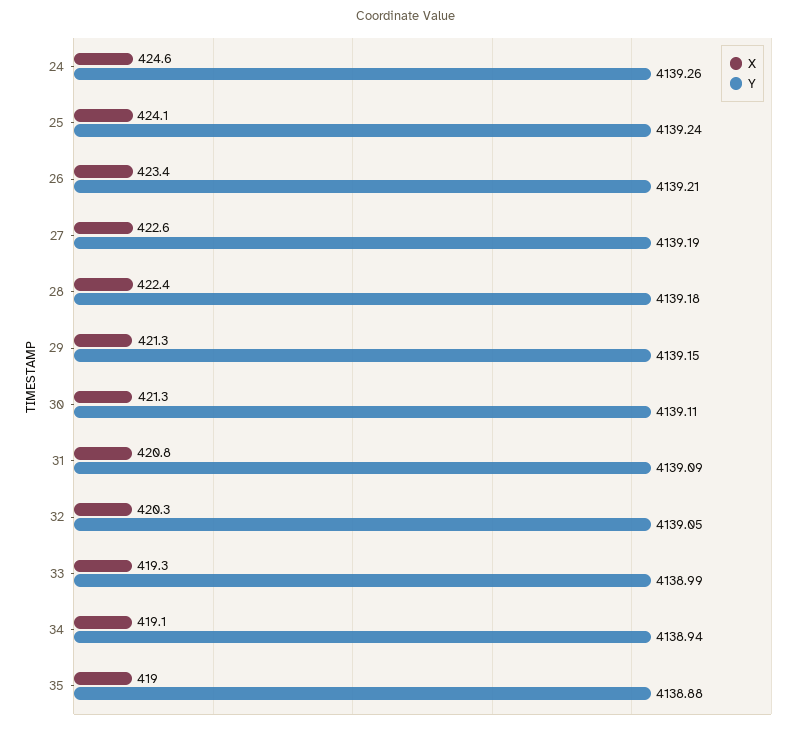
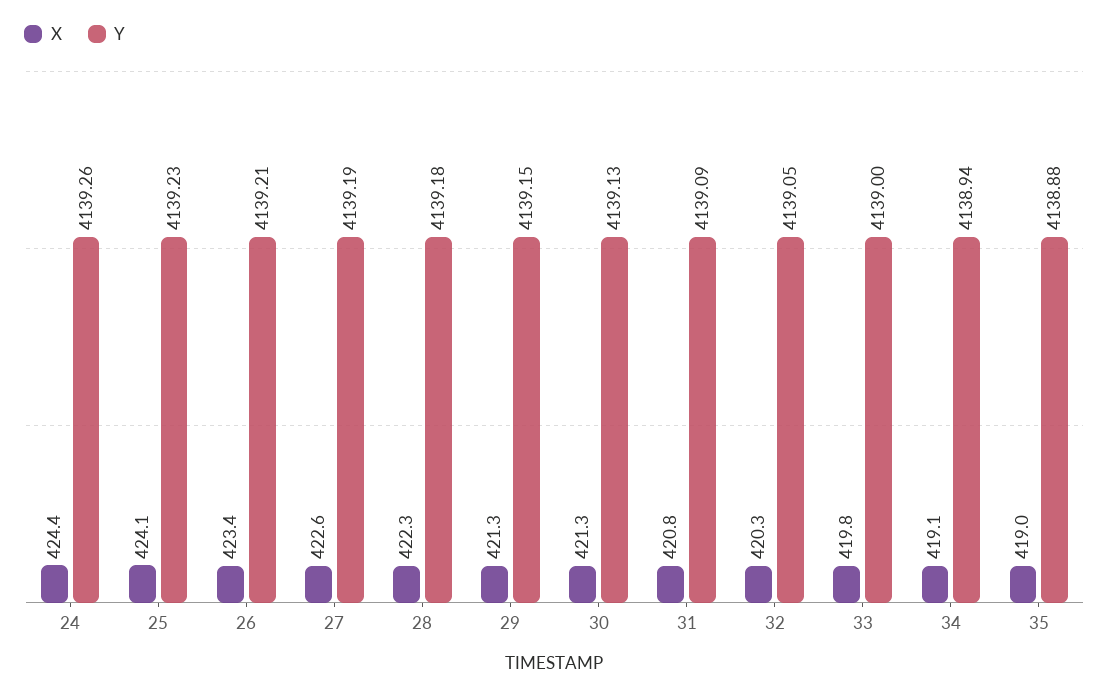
X, 24: 424.6 -> 424.4
Y, 25: 4139.24 -> 4139.23
X, 28: 422.4 -> 422.3
Y, 30: 4139.11 -> 4139.13
X, 33: 419.3 -> 419.8
Y, 33: 4138.99 -> 4139

